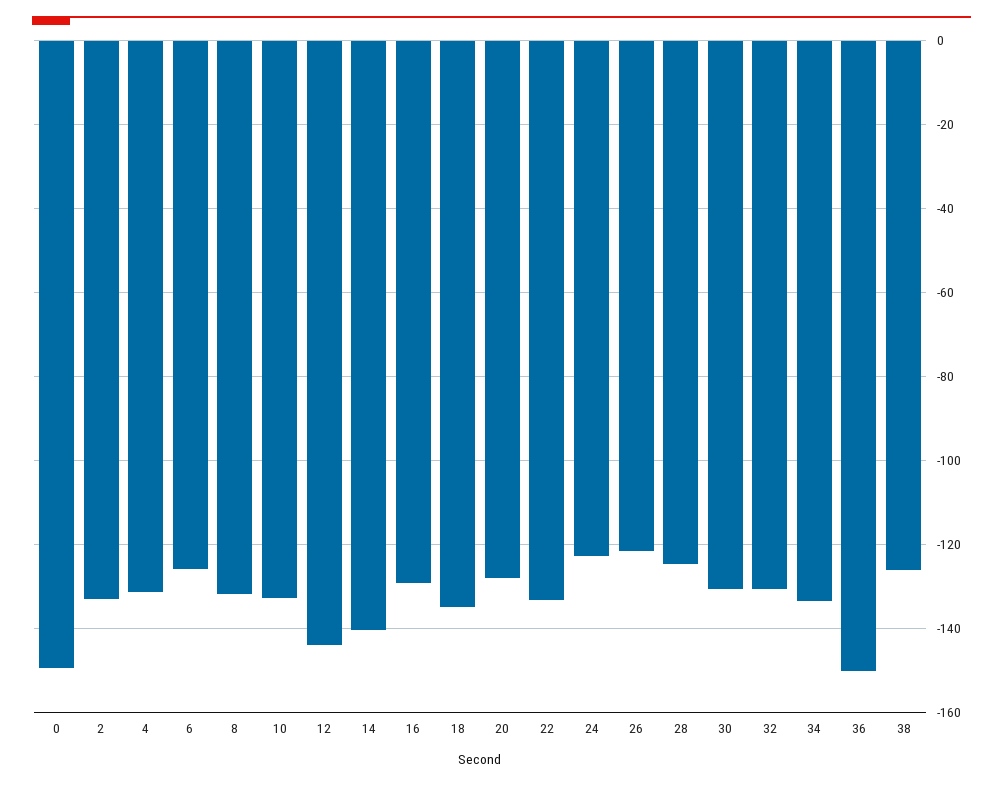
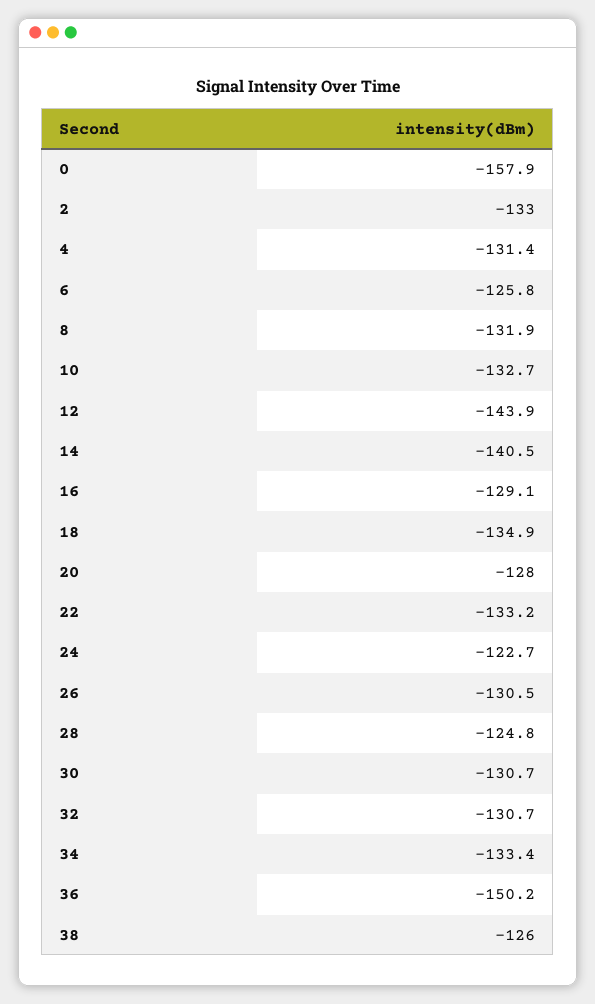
0: -150 -> -157.9
26: -122 -> -130.5

